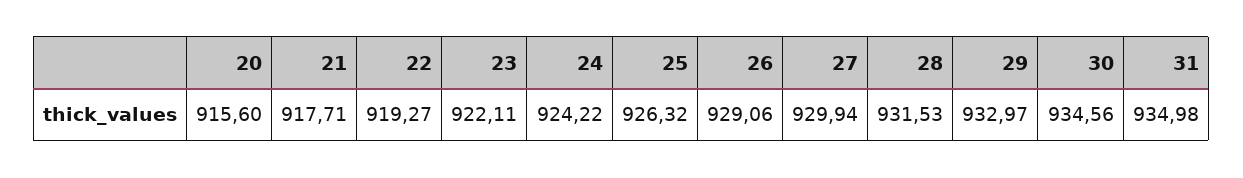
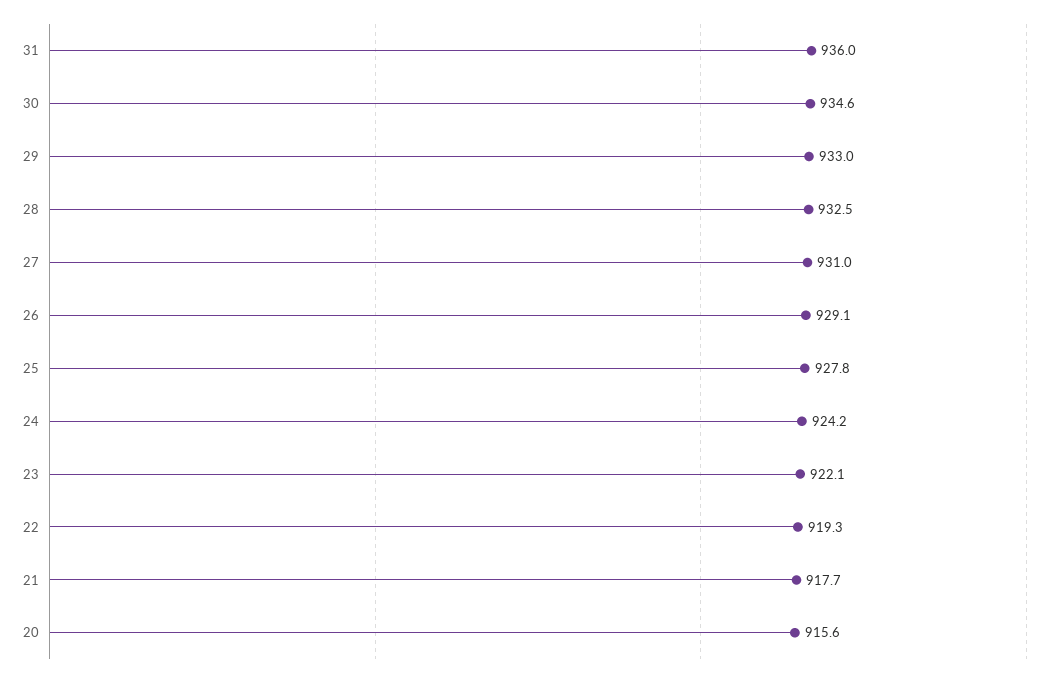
25: 926.32 -> 927.8
27: 929.94 -> 931
28: 931.53 -> 932.5
31: 934.98 -> 936

